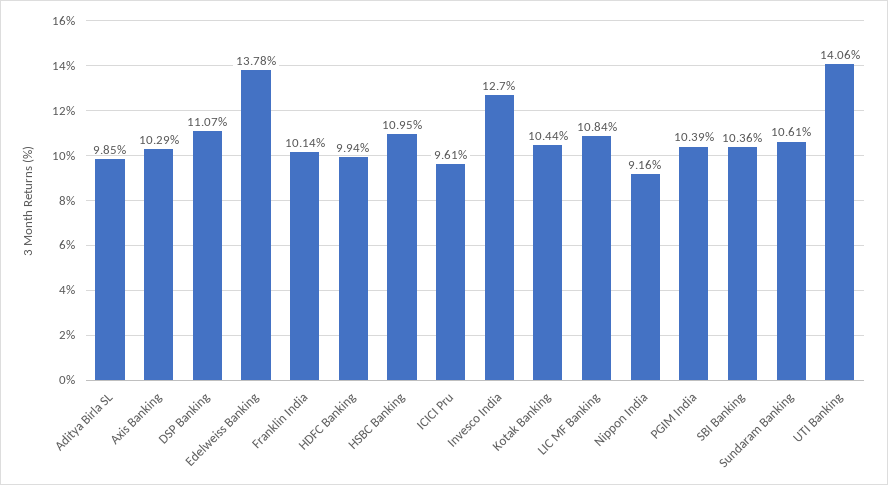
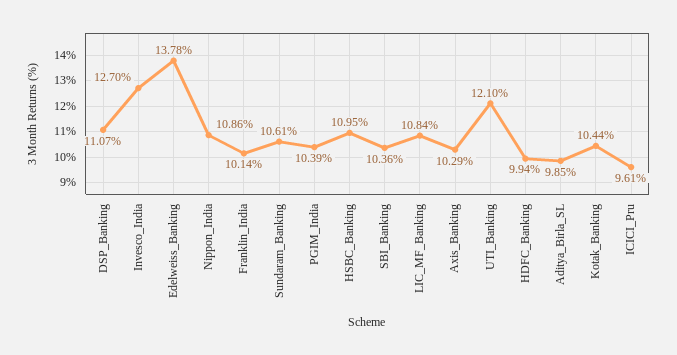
Nippon India: 9.16 -> 10.86
UTI Banking: 14.06 -> 12.1

